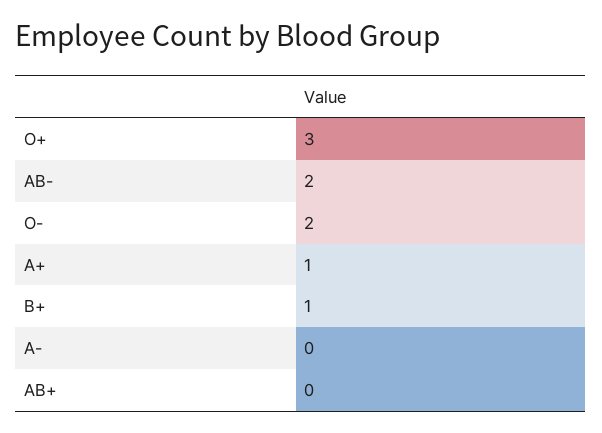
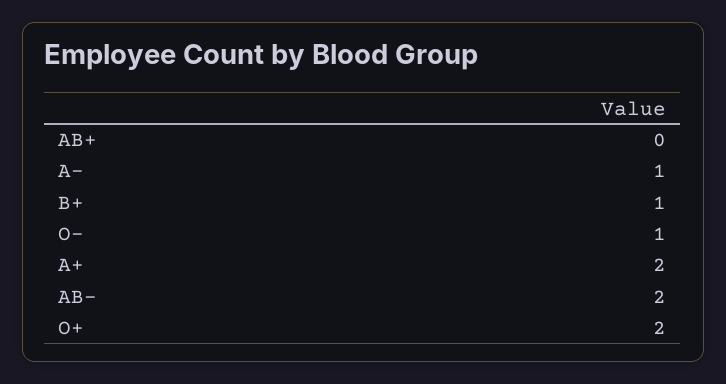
O+: 3 -> 2
O-: 2 -> 1
A+: 1 -> 2
A-: 0 -> 1

